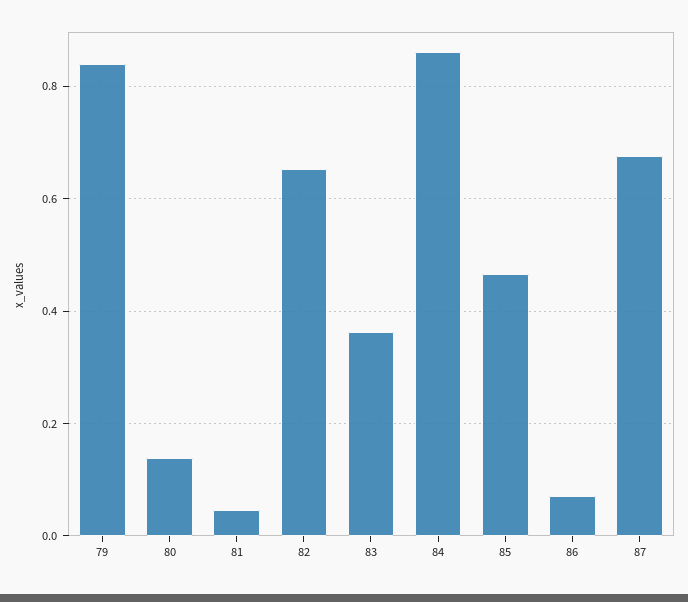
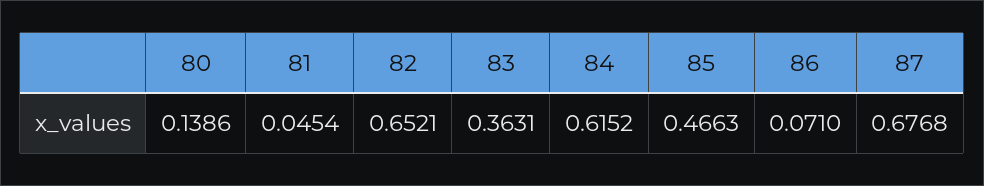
79: 0.84 -> none
84: 0.86 -> 0.6152

